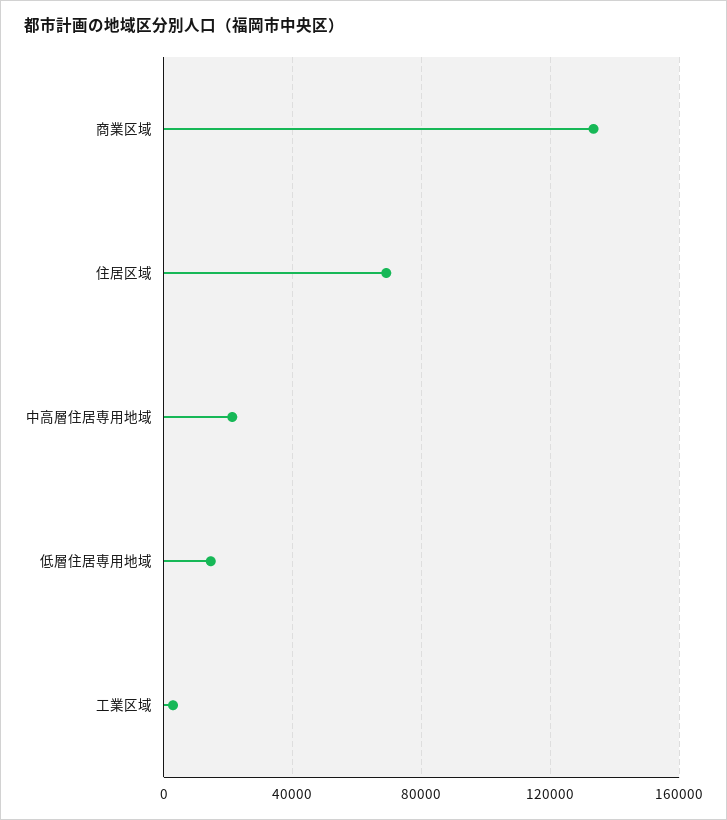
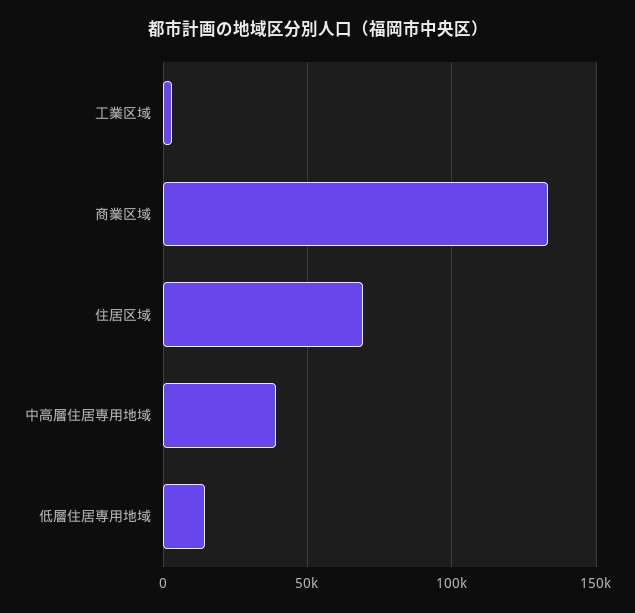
中高層住居専用地域: 20000 -> 40000

